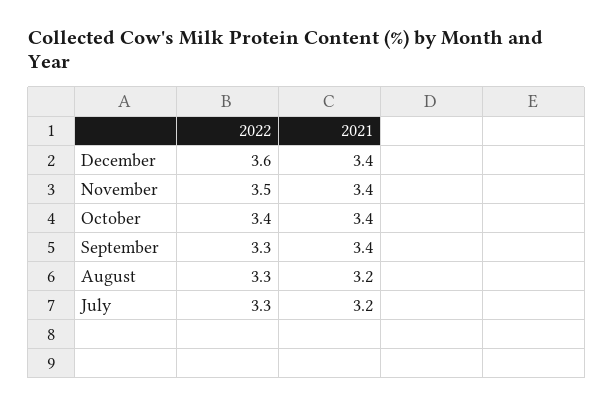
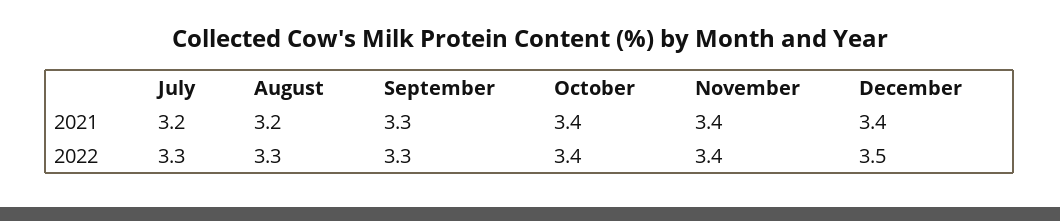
2022, December: 3.6 -> 3.5
2022, November: 3.5 -> 3.4
2021, September: 3.4 -> 3.3

